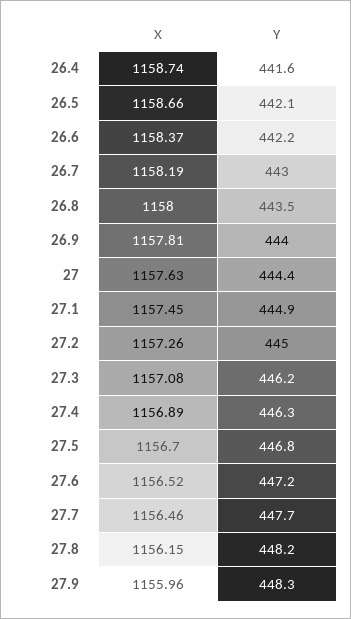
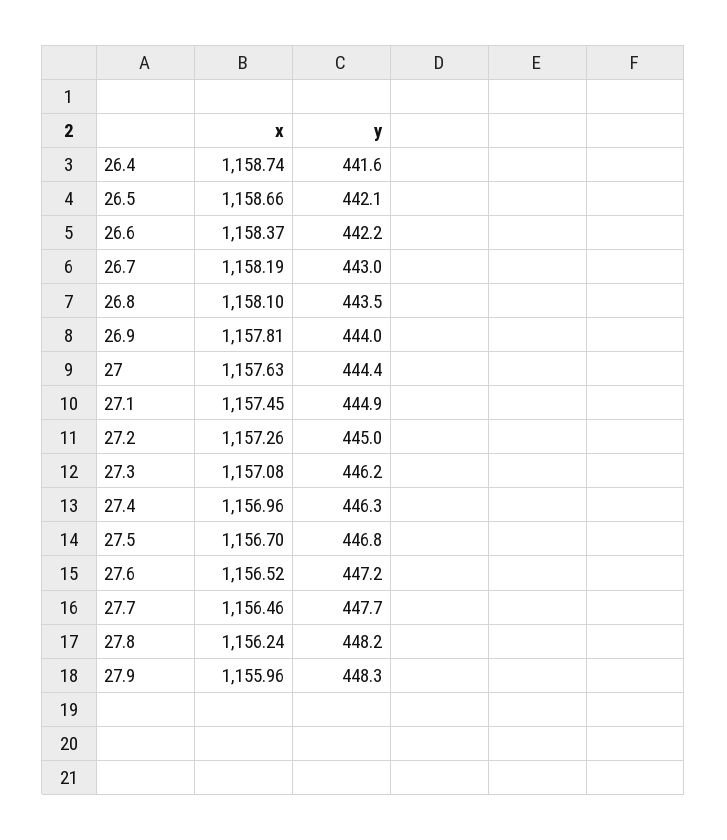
X, 26.8: 1158 -> 1158.1
X, 27.4: 1156.89 -> 1156.96
X, 27.8: 1156.15 -> 1156.24

